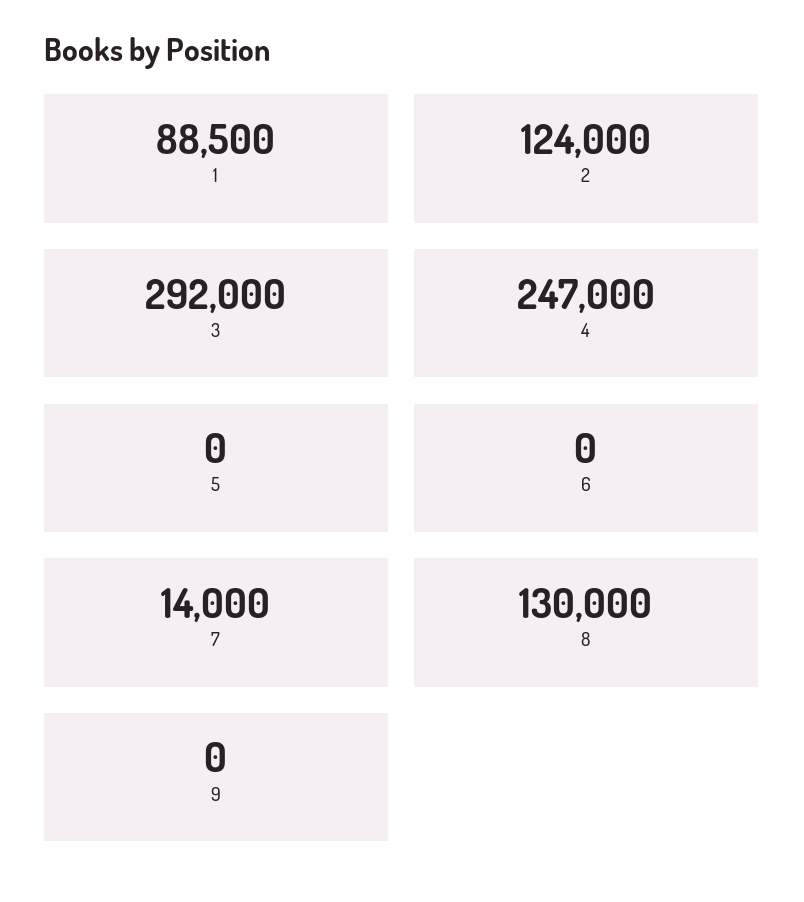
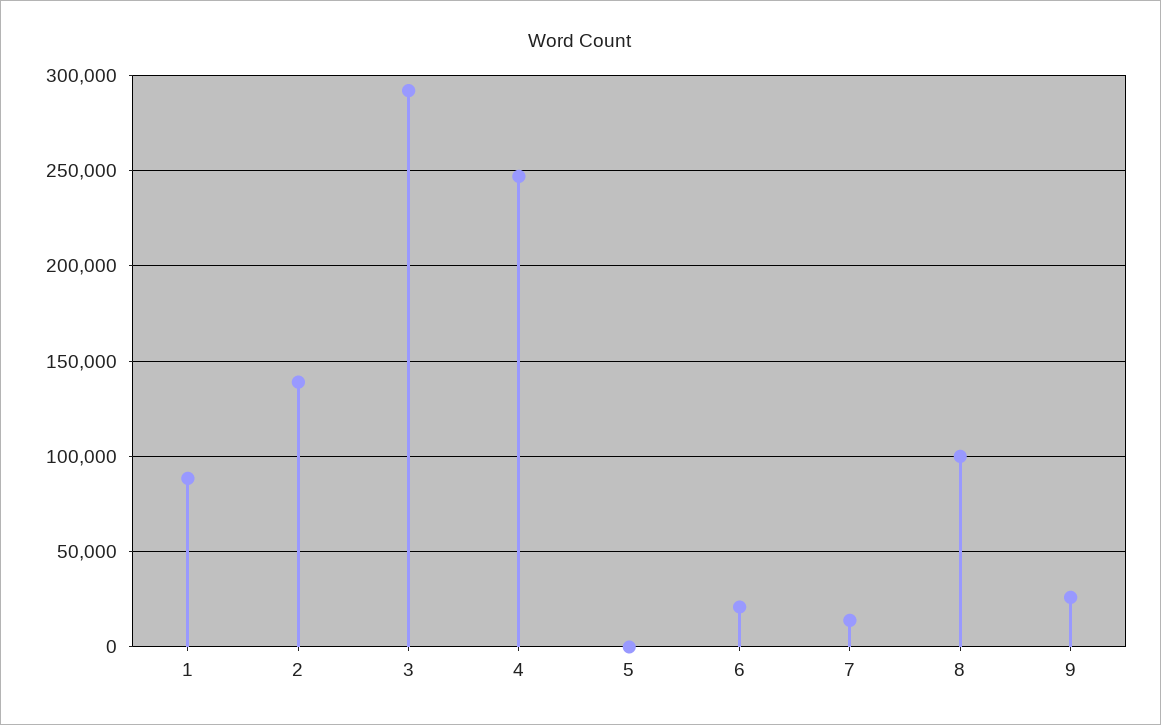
2: 124000 -> 140000
6: 0 -> 20000
8: 130000 -> 100000
9: 0 -> 25000

